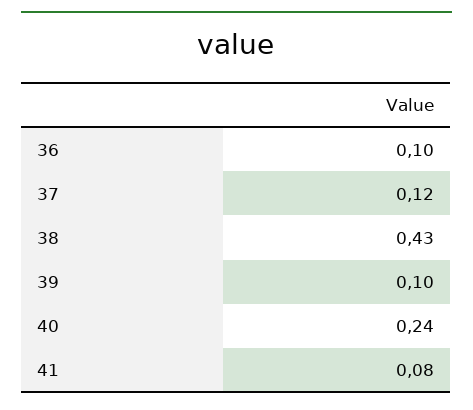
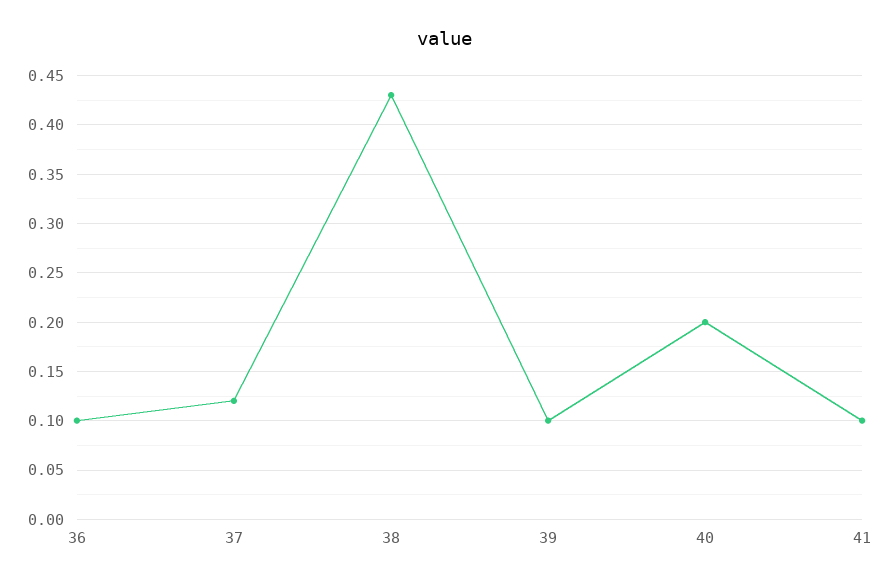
40: 0.24 -> 0.2
41: 0.08 -> 0.1

